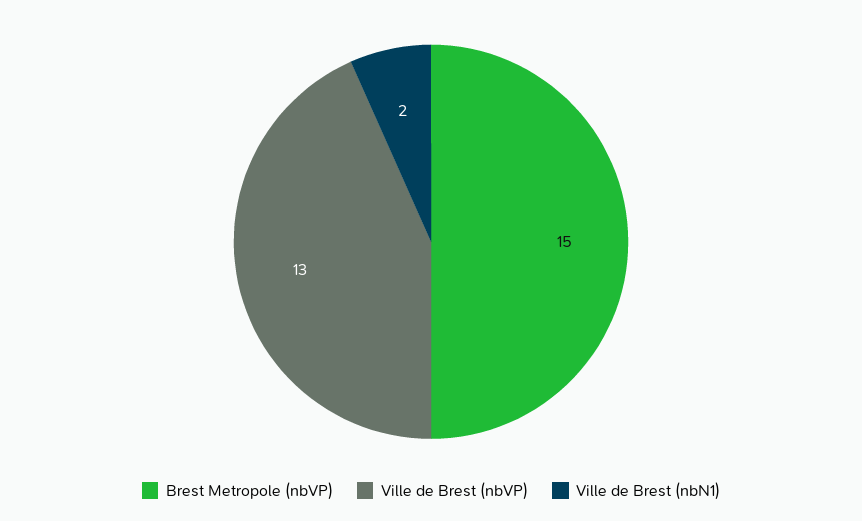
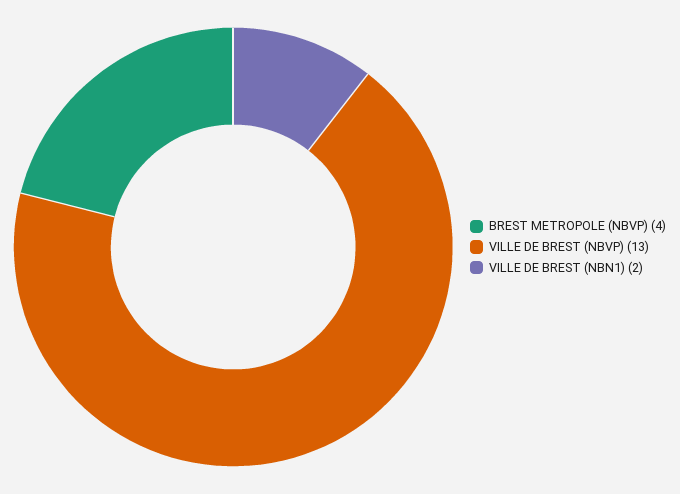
Brest Metropole (nbVP): 15 -> 4

